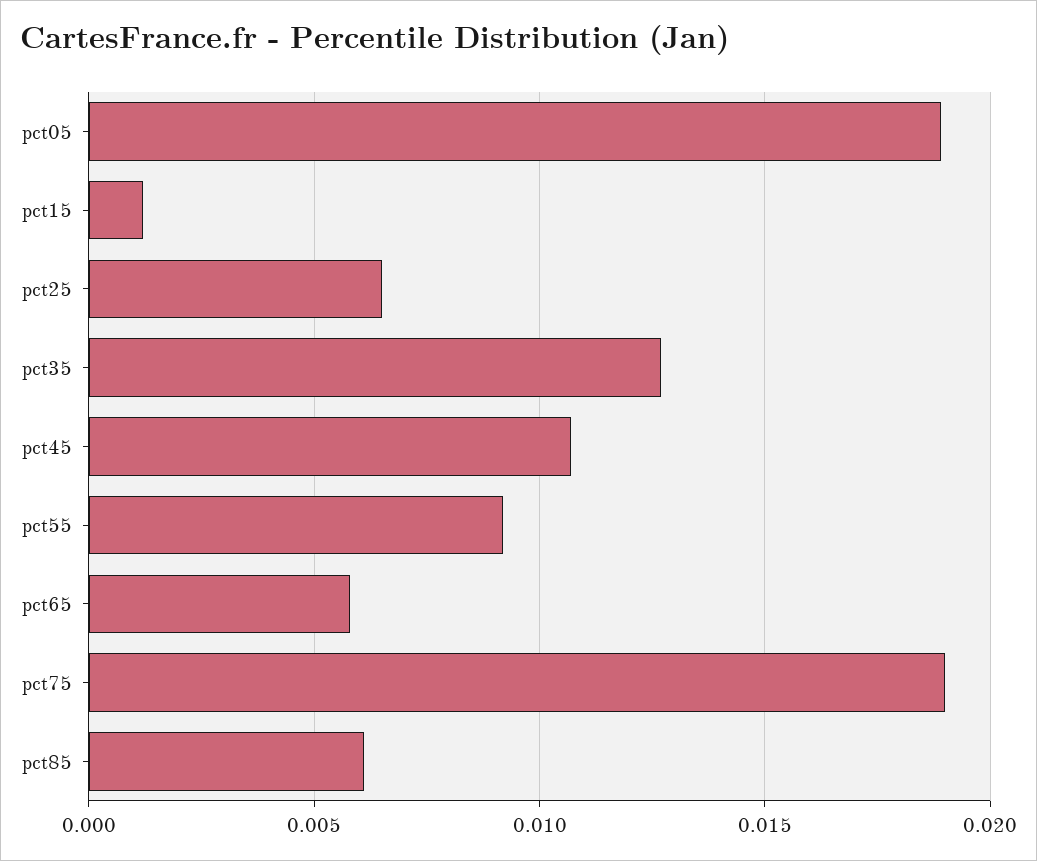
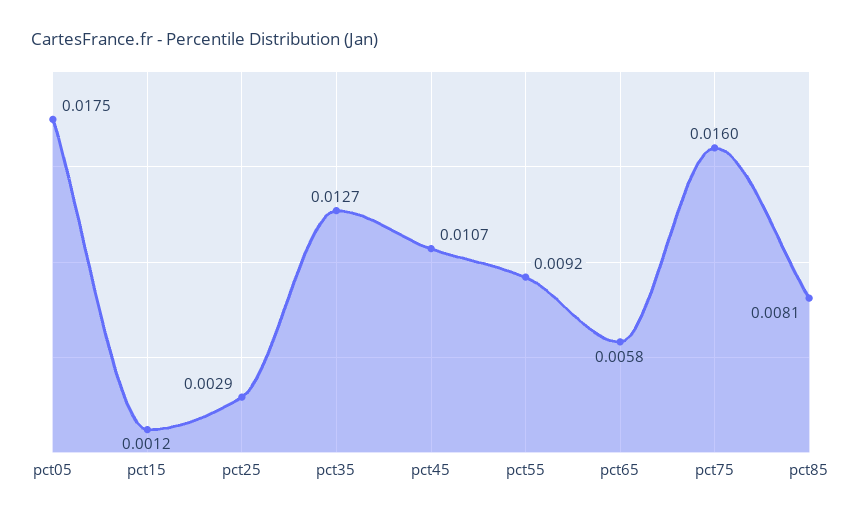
pct05: 0.019 -> 0.0175
pct25: 0.0065 -> 0.0029
pct75: 0.019 -> 0.016
pct85: 0.006 -> 0.0081

